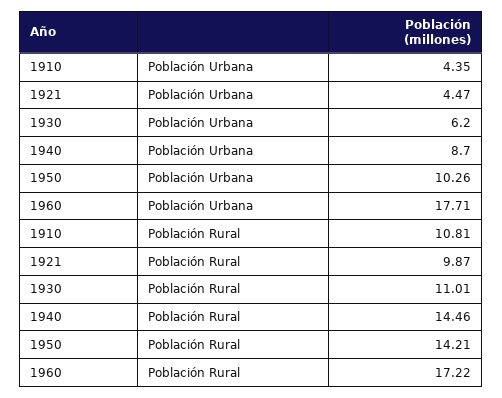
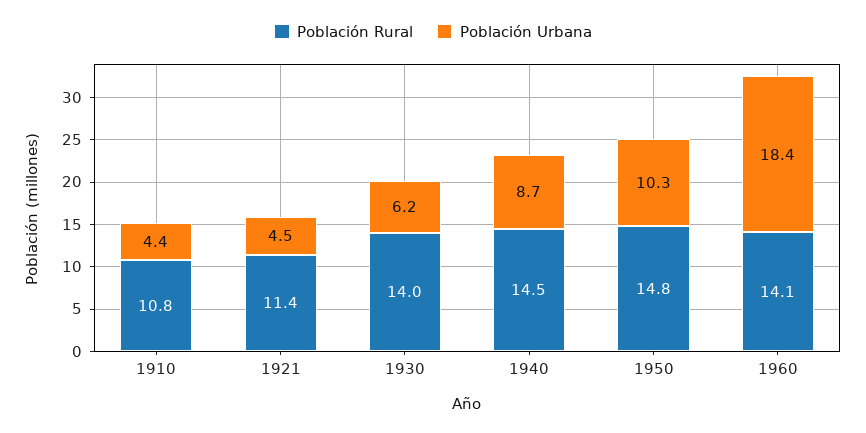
Población Urbana, 1960: 17.71 -> 18.4
Población Rural, 1921: 9.87 -> 11.4
Población Rural, 1930: 11.01 -> 14
Población Rural, 1950: 14.21 -> 14.8
Población Rural, 1960: 17.22 -> 14.1

